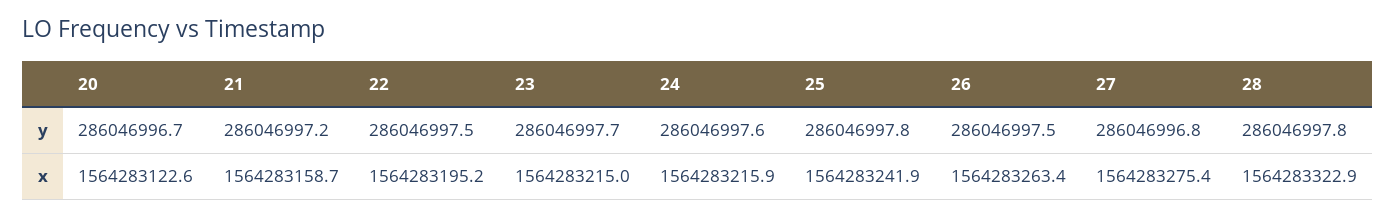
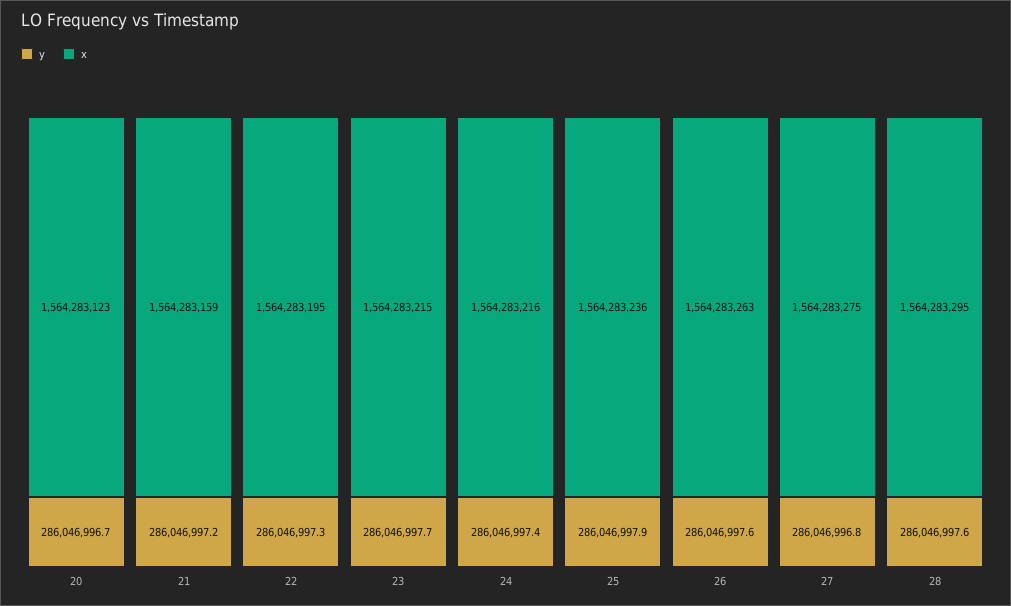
y, 22: 286046997.5 -> 286046997.3
y, 24: 286046997.6 -> 286046997.4
y, 25: 286046997.8 -> 286046997.9
y, 26: 286046997.5 -> 286046997.6
y, 28: 286046997.8 -> 286046997.6
x, 25: 1564283241.9 -> 1564283236
x, 28: 1564283322.9 -> 1564283295

